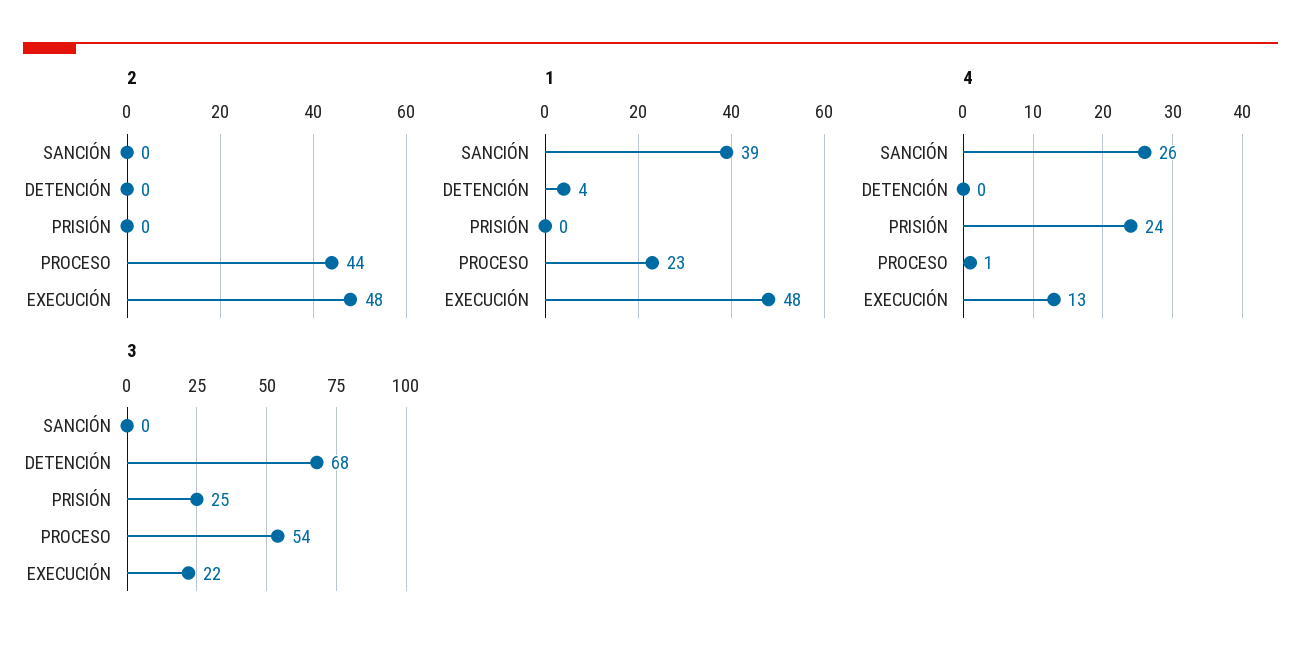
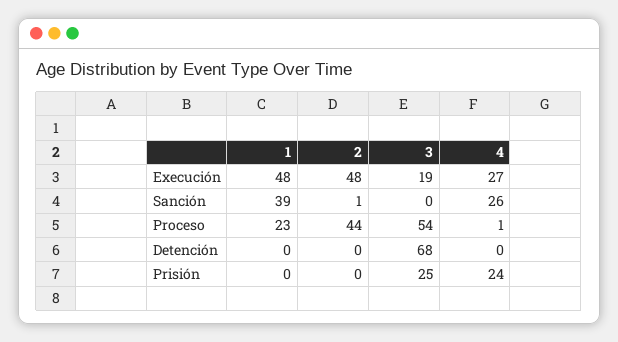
2, SANCIÓN: 0 -> 1
1, DETENCIÓN: 4 -> 0
4, EXECUCIÓN: 13 -> 27
3, EXECUCIÓN: 22 -> 19

